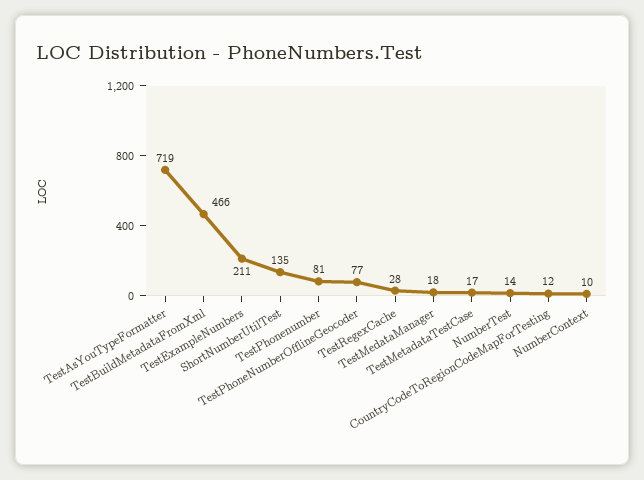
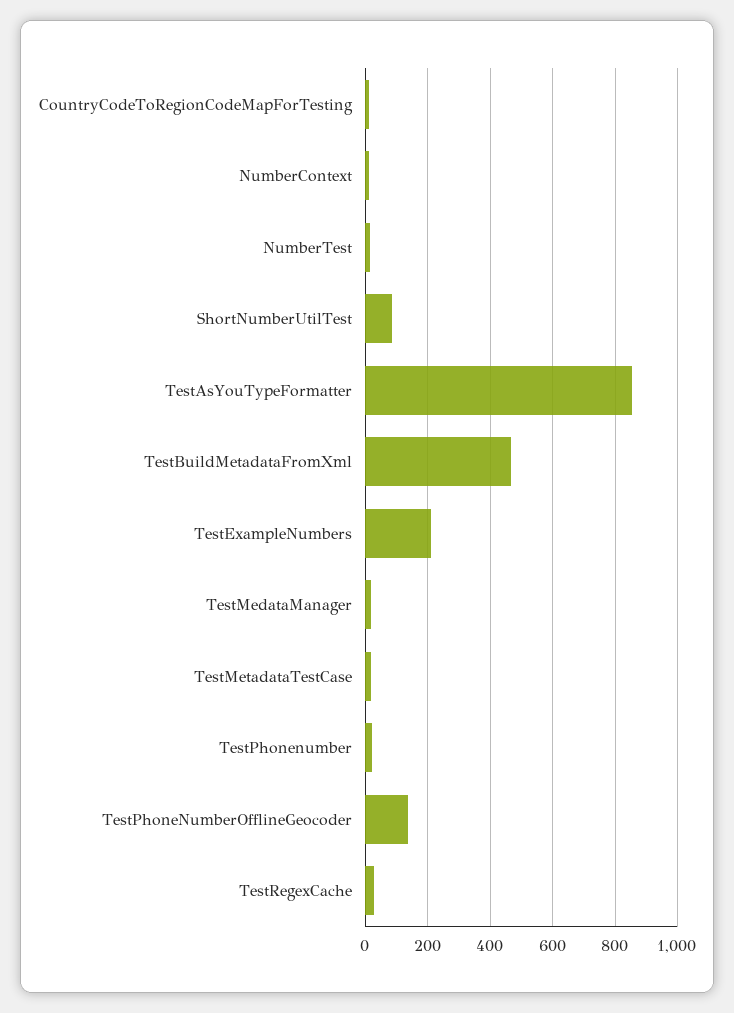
TestAsYouTypeFormatter: 719 -> 860
ShortNumberUtilTest: 135 -> 80
TestPhonenumber: 81 -> 20
TestPhoneNumberOfflineGeocoder: 77 -> 140

